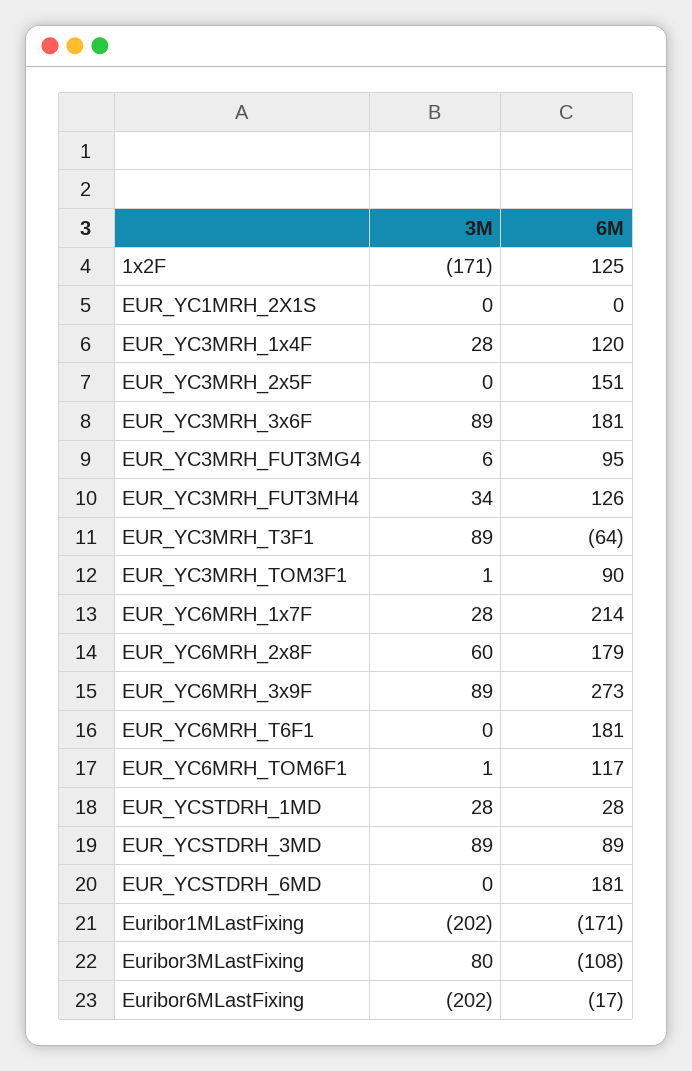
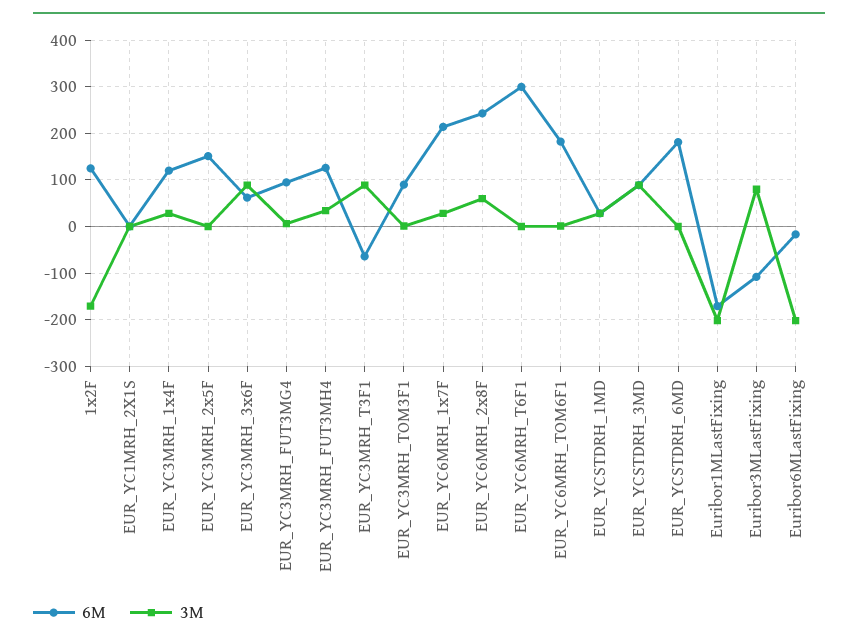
6M, EUR_YC3MRH_3x6F: 181 -> 60
6M, EUR_YC6MRH_2x8F: 179 -> 240
3M, EUR_YC6MRH_3x9F: 89 -> none
6M, EUR_YC6MRH_3x9F: 273 -> none
6M, EUR_YC6MRH_T6F1: 181 -> 300
6M, EUR_YC6MRH_TOM6F1: 117 -> 180

